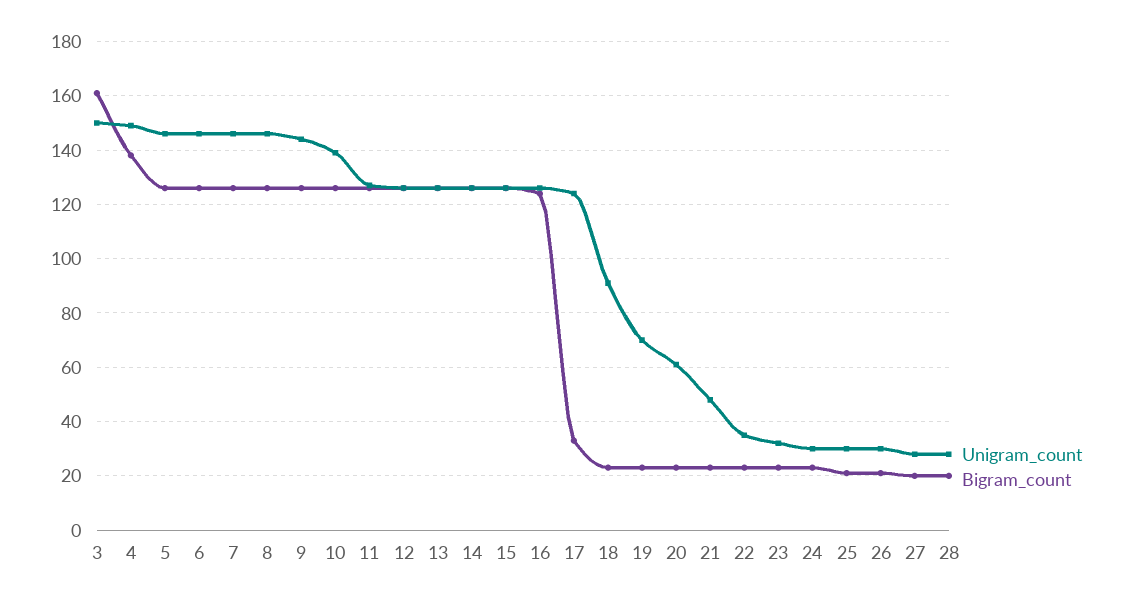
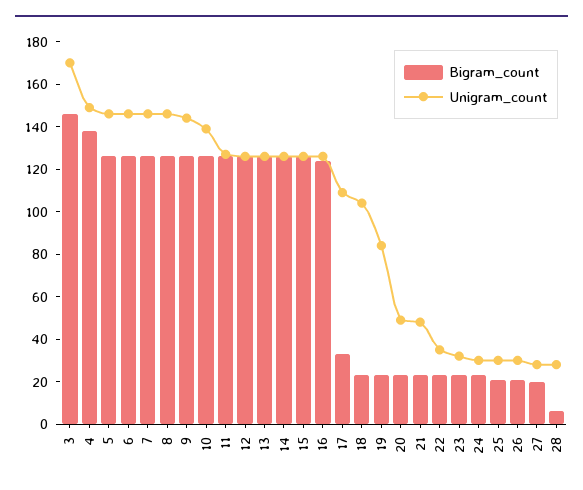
Unigram_count, 3: 150 -> 170
Bigram_count, 3: 160 -> 145
Unigram_count, 17: 125 -> 110
Unigram_count, 18: 90 -> 105
Unigram_count, 19: 70 -> 85
Unigram_count, 20: 60 -> 50
Bigram_count, 28: 20 -> 5

